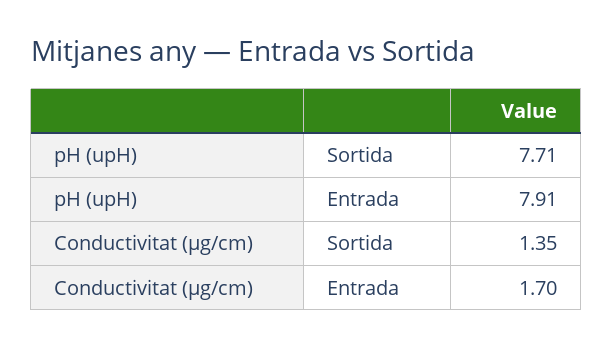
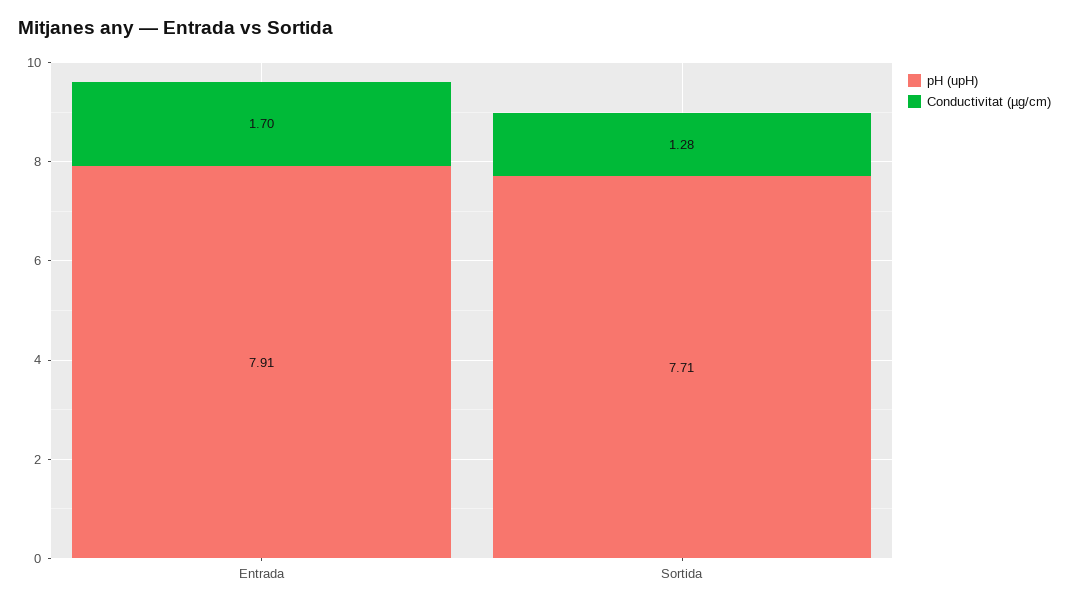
Conductivitat (µg/cm), Sortida: 1.35 -> 1.28

